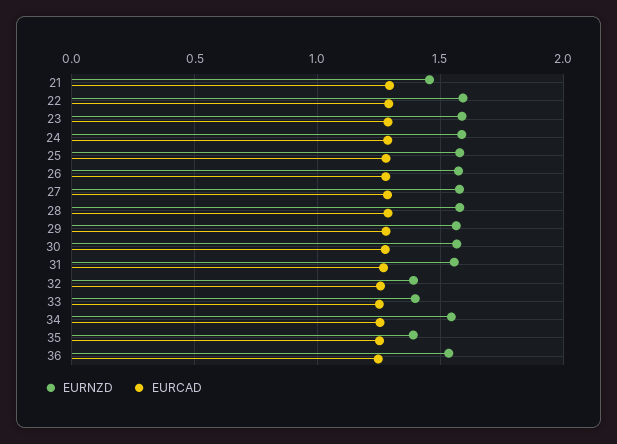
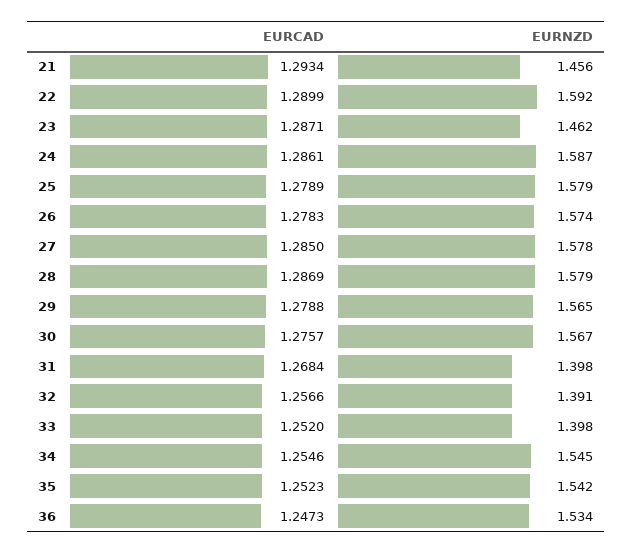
EURNZD, 23: 1.6 -> 1.462
EURNZD, 31: 1.55 -> 1.398
EURNZD, 35: 1.4 -> 1.542

